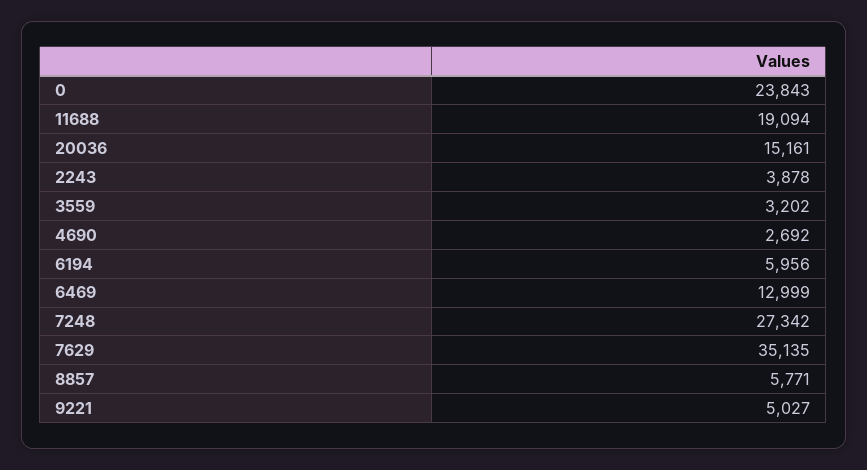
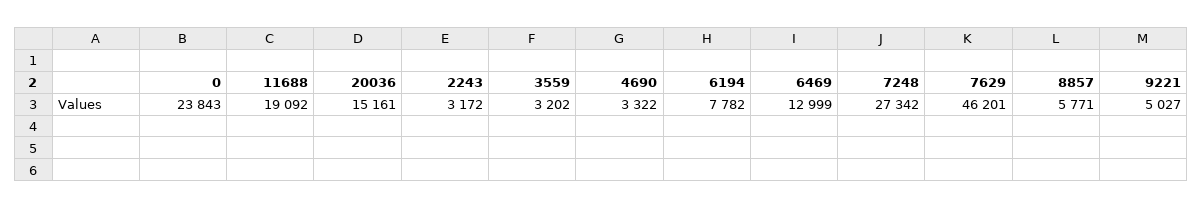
11688: 19094 -> 19092
2243: 3878 -> 3172
4690: 2692 -> 3322
6194: 5956 -> 7782
7629: 35135 -> 46201

